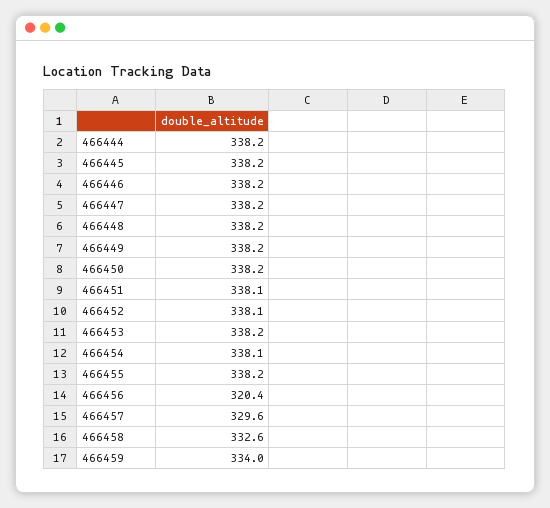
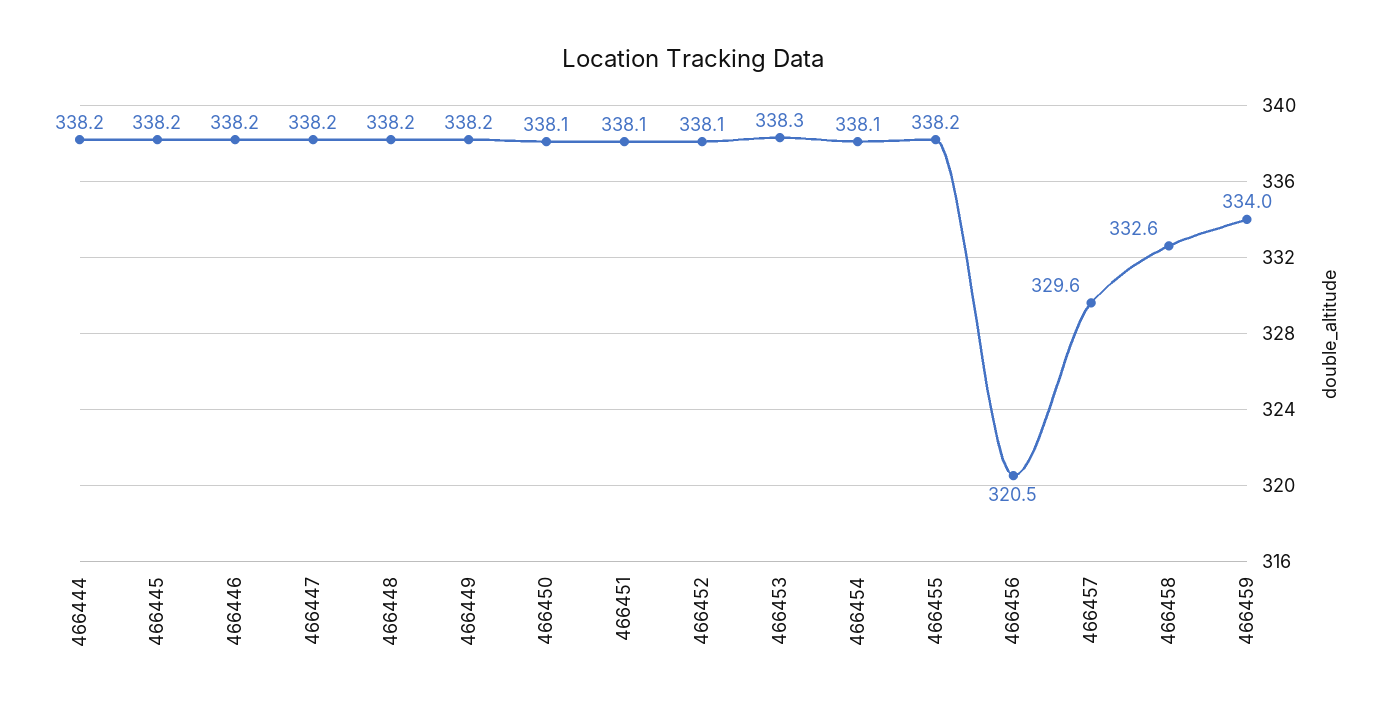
466450: 338.2 -> 338.1
466453: 338.2 -> 338.3
466456: 320.4 -> 320.5

